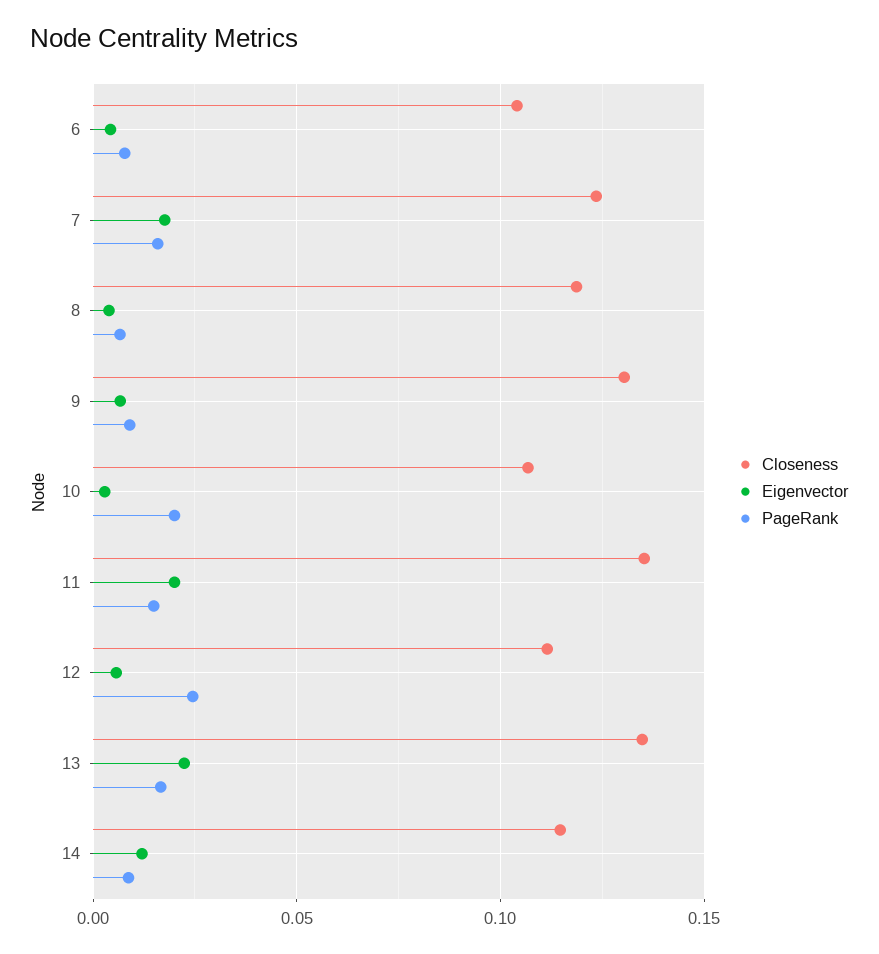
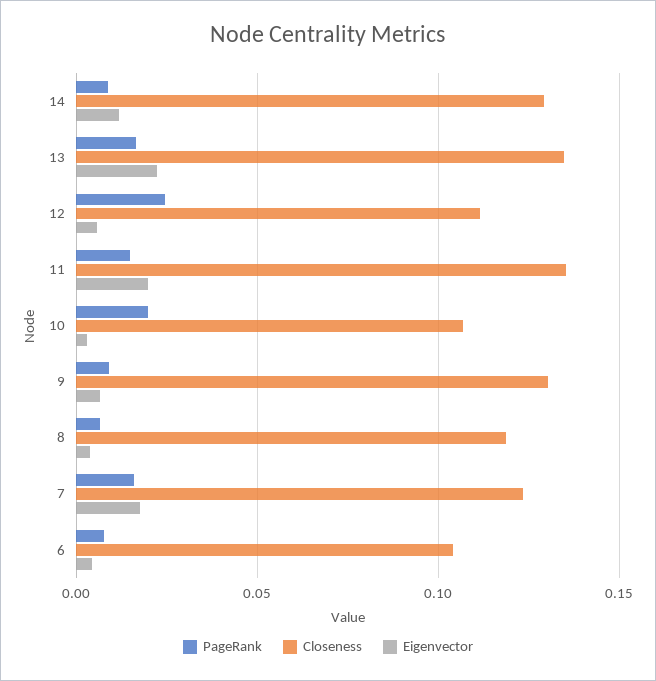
Closeness, 14: 0.115 -> 0.13

